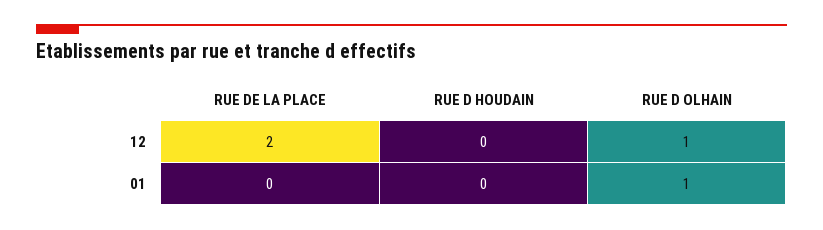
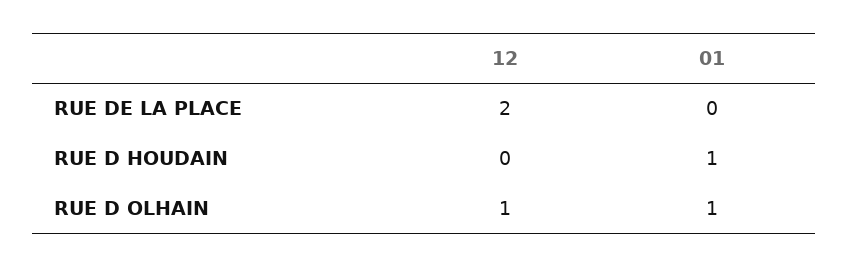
RUE D HOUDAIN, 01: 0 -> 1

